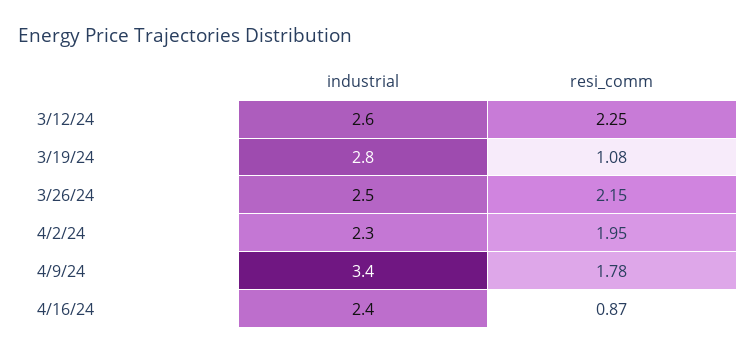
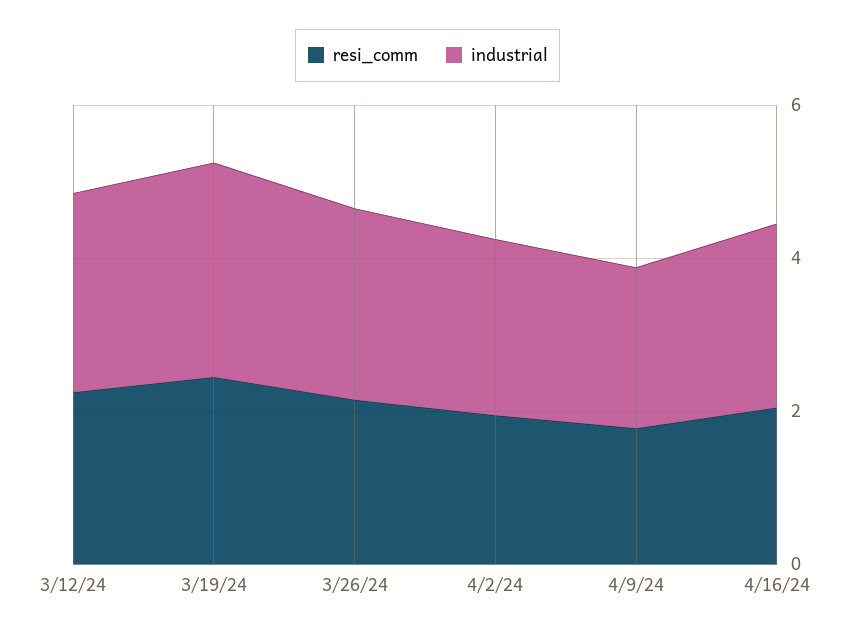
resi_comm, 3/19/24: 1.08 -> 2.5
industrial, 4/9/24: 3.4 -> 2
resi_comm, 4/16/24: 0.87 -> 2

